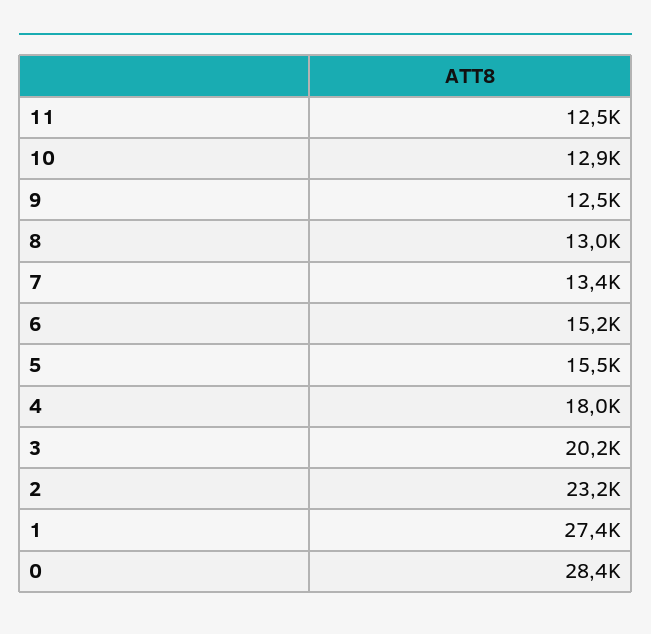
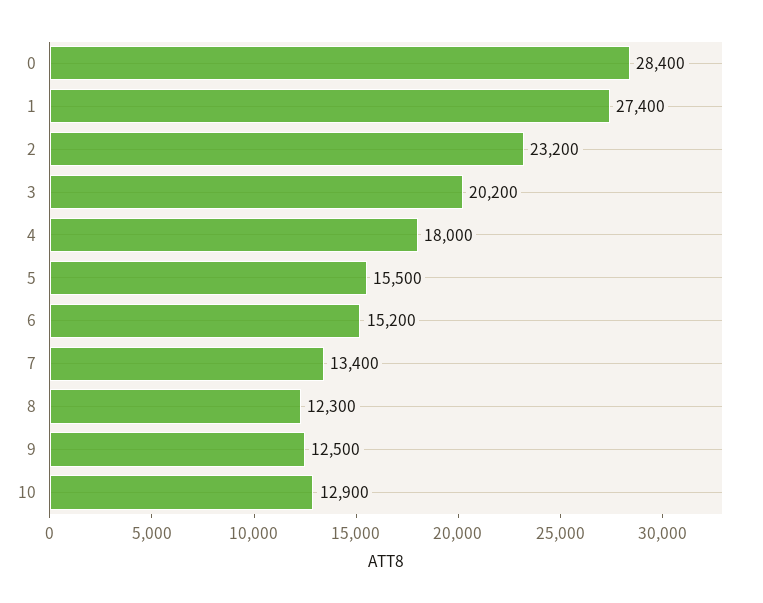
11: 12500 -> none
8: 13000 -> 12300

